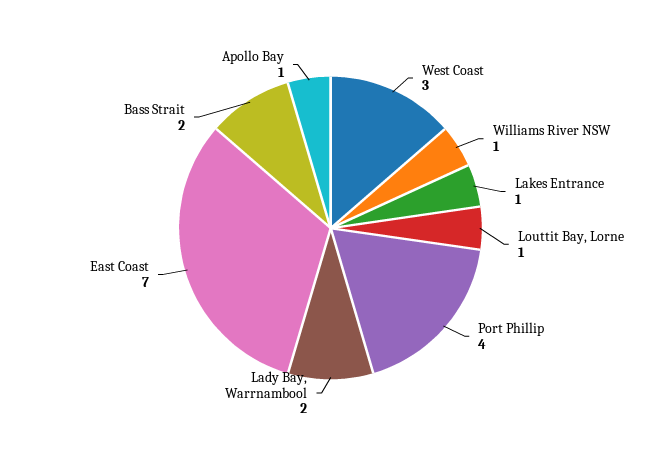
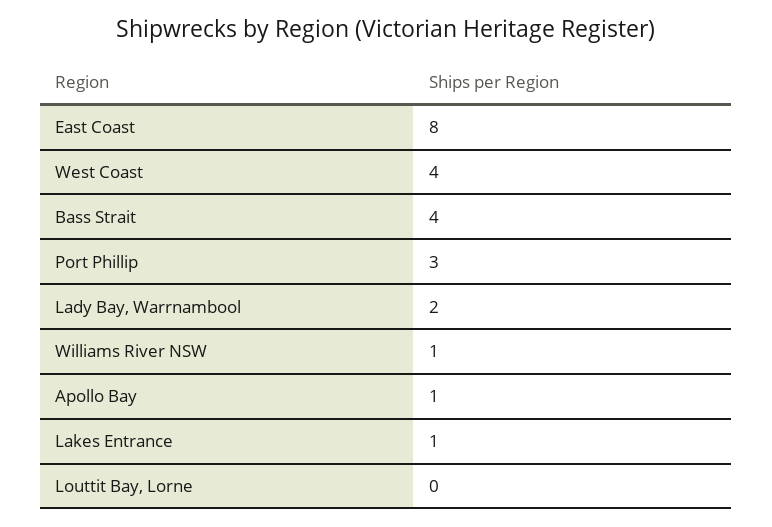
West Coast: 3 -> 4
Louttit Bay, Lorne: 1 -> 0
Port Phillip: 4 -> 3
East Coast: 7 -> 8
Bass Strait: 2 -> 4

